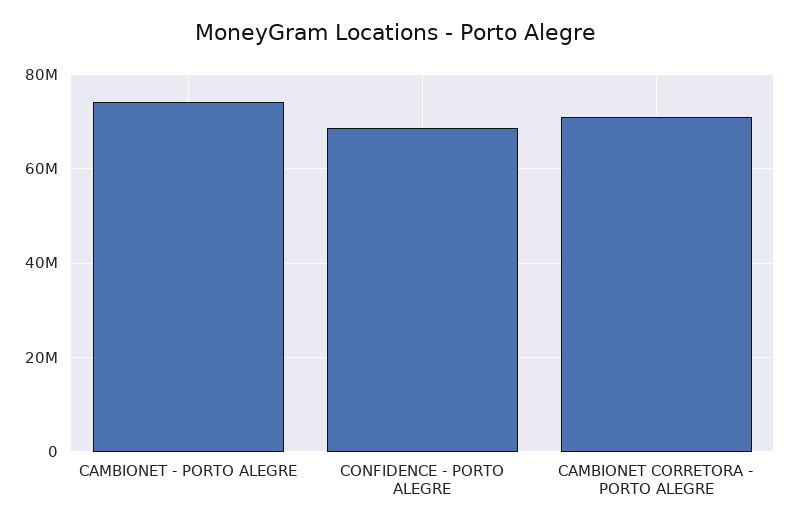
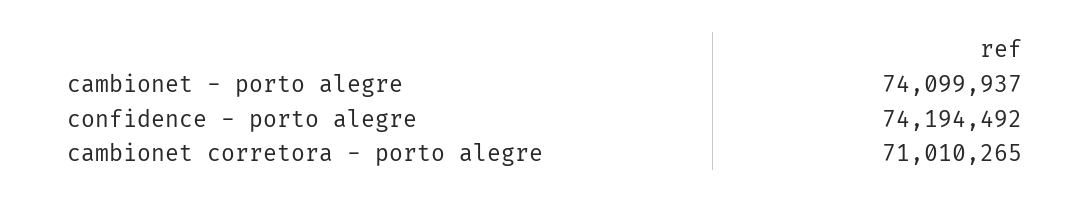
CONFIDENCE - PORTO ALEGRE: 68000000 -> 74194492

